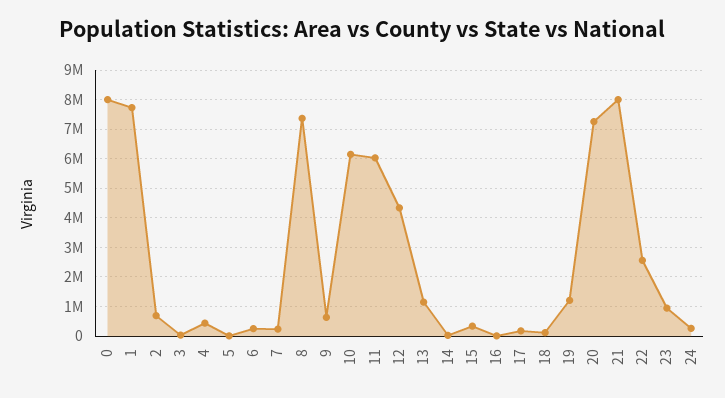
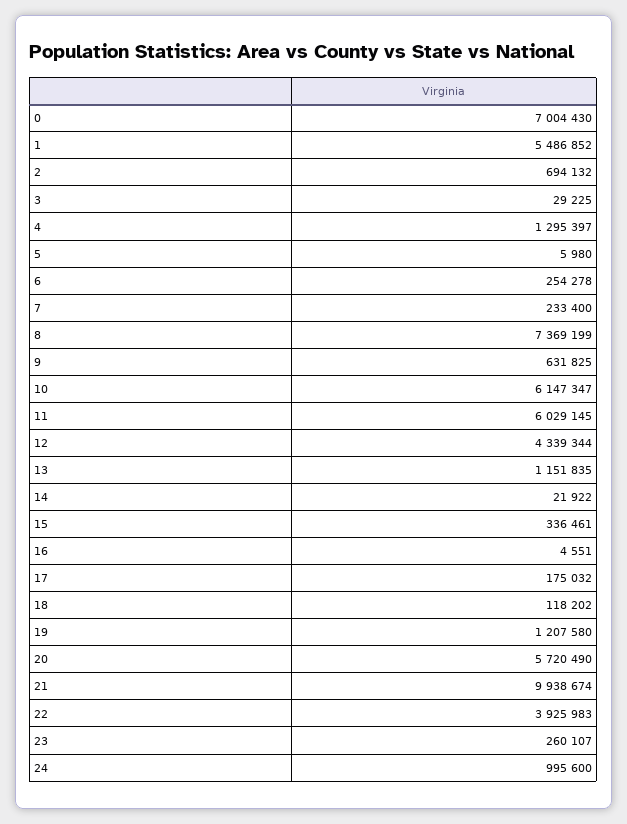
0: 8000000 -> 7004430
1: 7750000 -> 5486852
4: 500000 -> 1295397
20: 7250000 -> 5720490
21: 8000000 -> 9938674
22: 2500000 -> 3925983
23: 1000000 -> 260107
24: 250000 -> 995600

